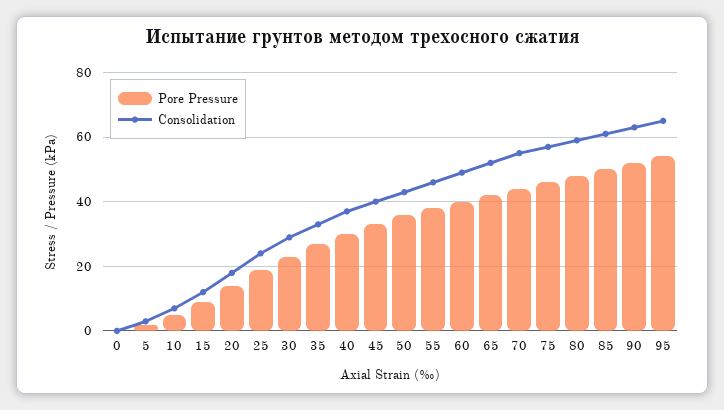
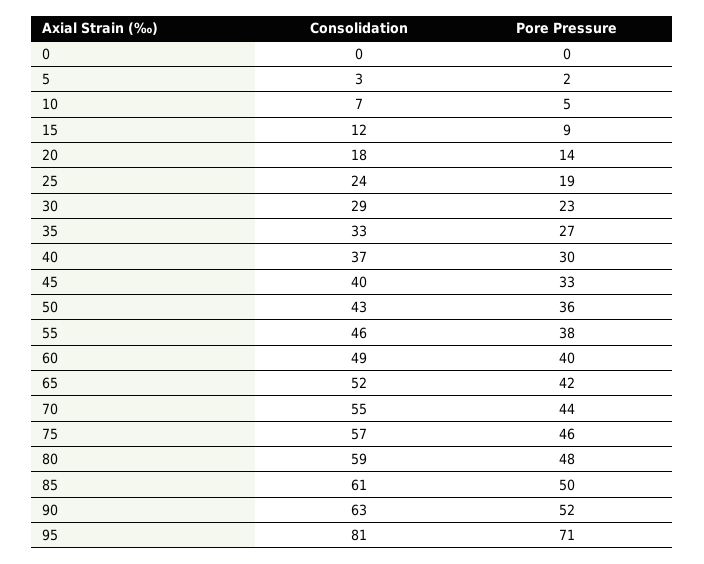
Pore Pressure, 95: 55 -> 71
Consolidation, 95: 65 -> 81

